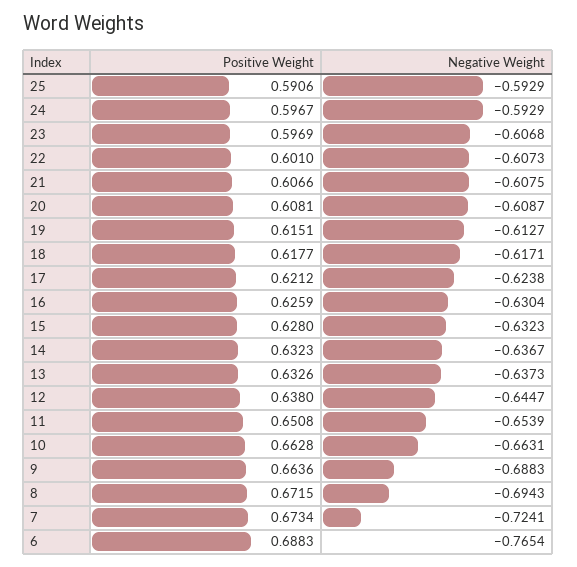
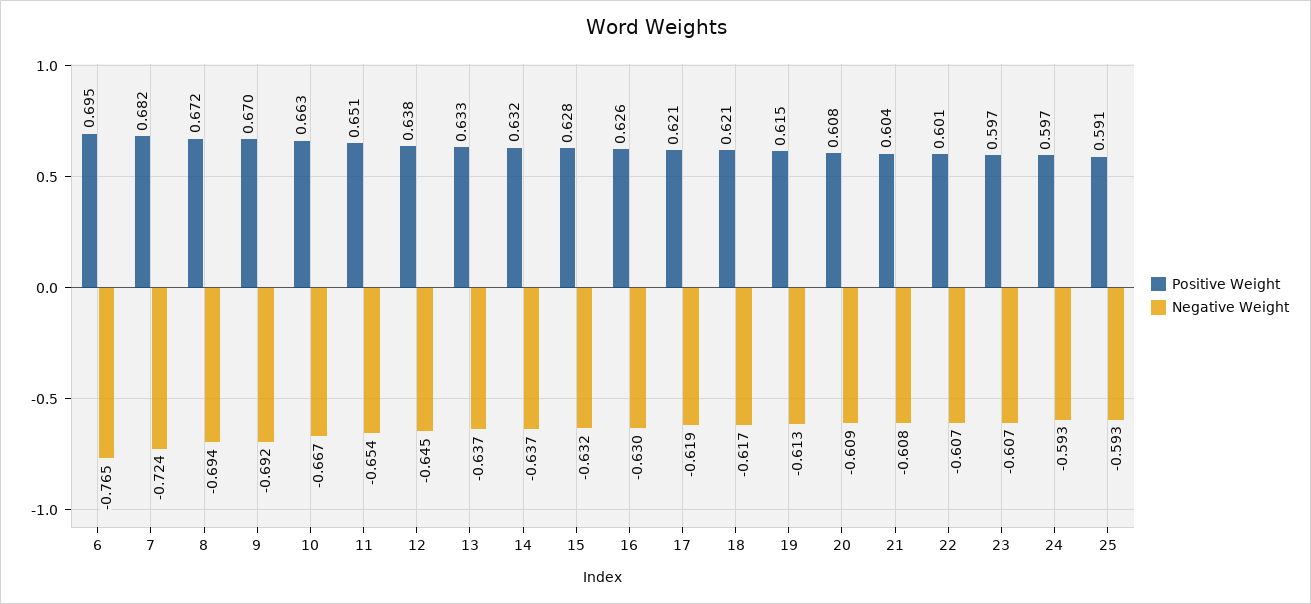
Positive Weight, 21: 0.6066 -> 0.604
Positive Weight, 18: 0.6177 -> 0.621
Negative Weight, 17: -0.6238 -> -0.619
Negative Weight, 10: -0.6631 -> -0.667
Positive Weight, 9: 0.6636 -> 0.67
Negative Weight, 9: -0.6883 -> -0.692
Positive Weight, 7: 0.6734 -> 0.682
Positive Weight, 6: 0.6883 -> 0.695

